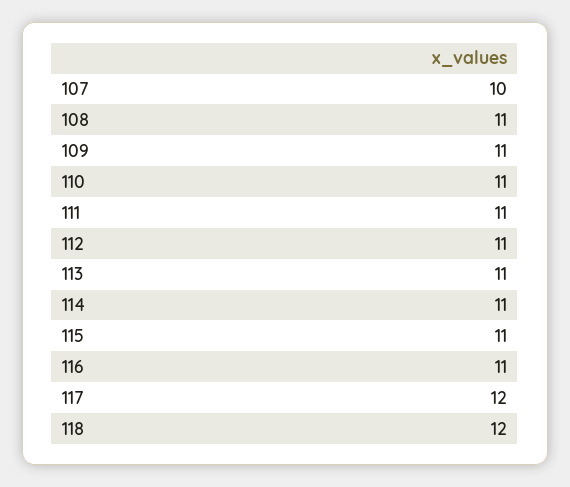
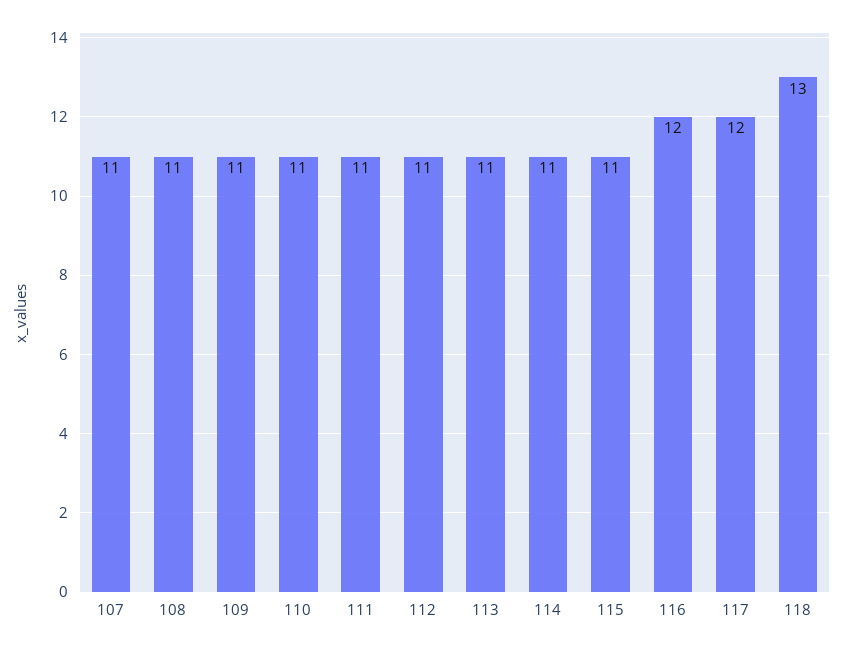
107: 10 -> 11
116: 11 -> 12
118: 12 -> 13

